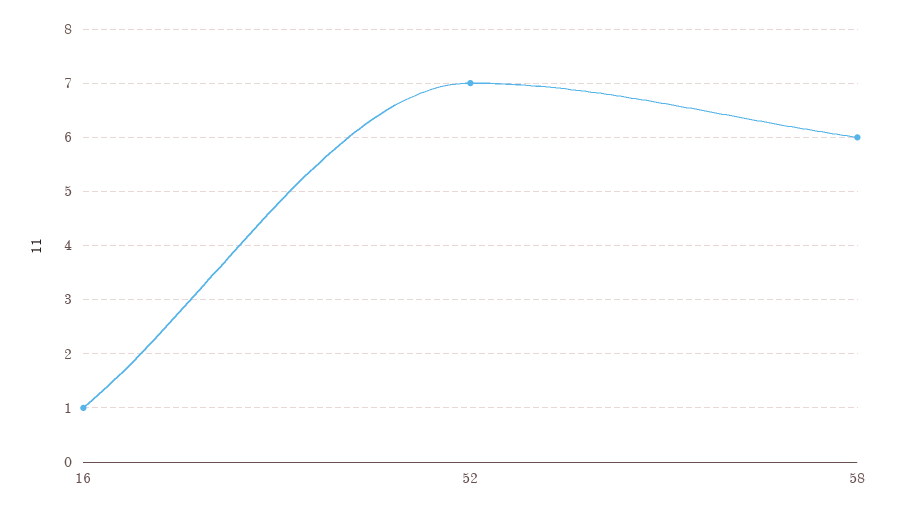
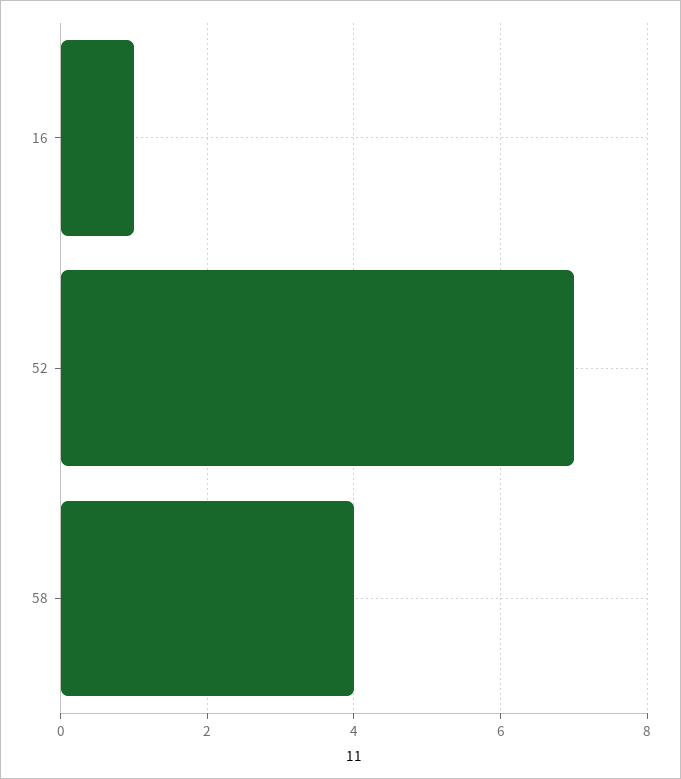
58: 6 -> 4

